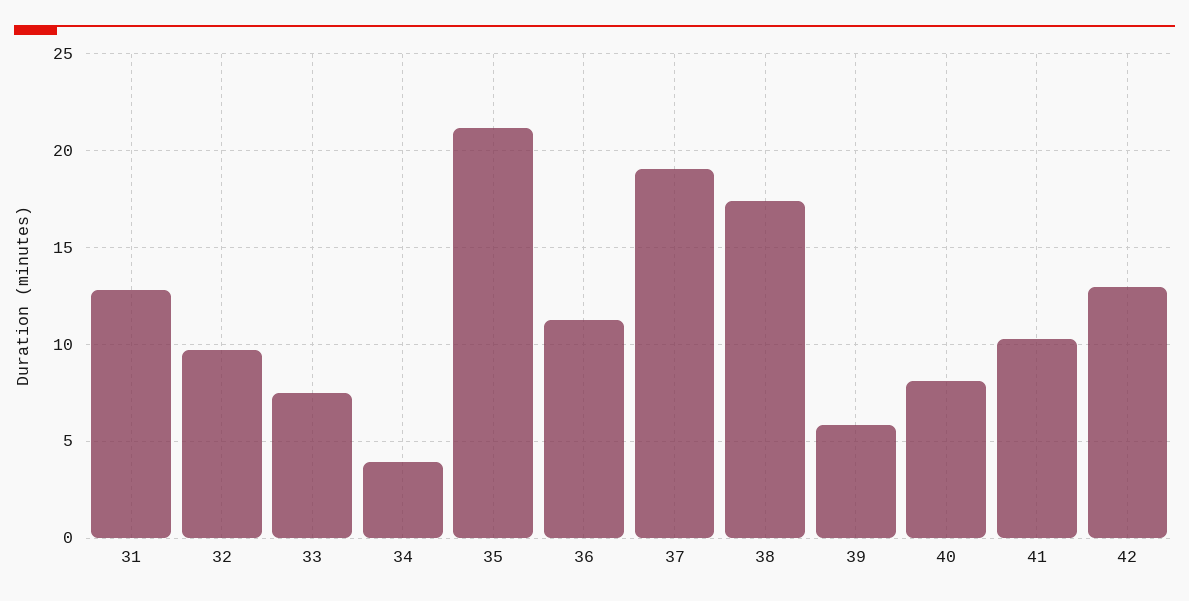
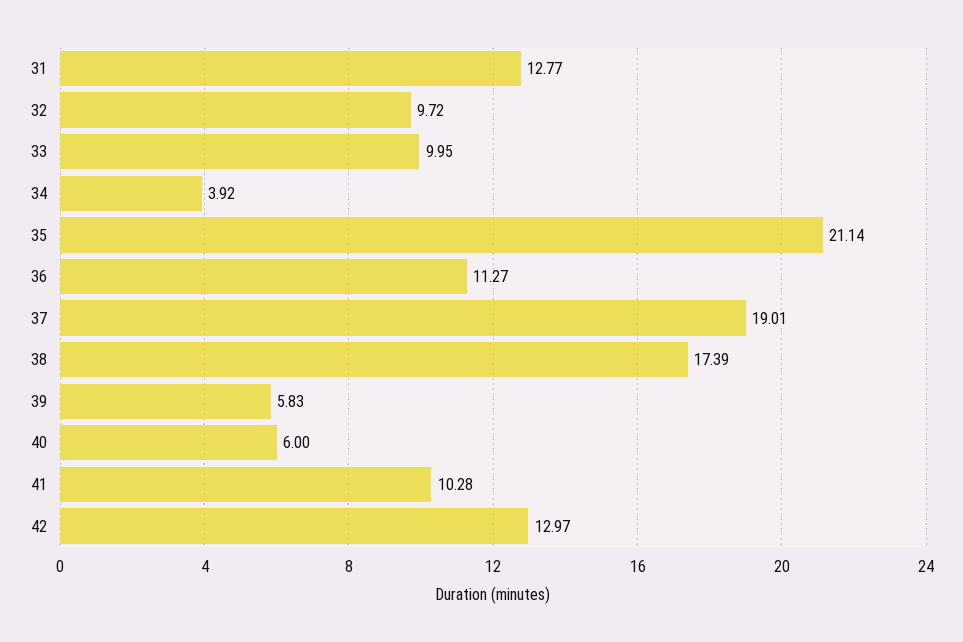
33: 7.5 -> 9.95
40: 8 -> 6

